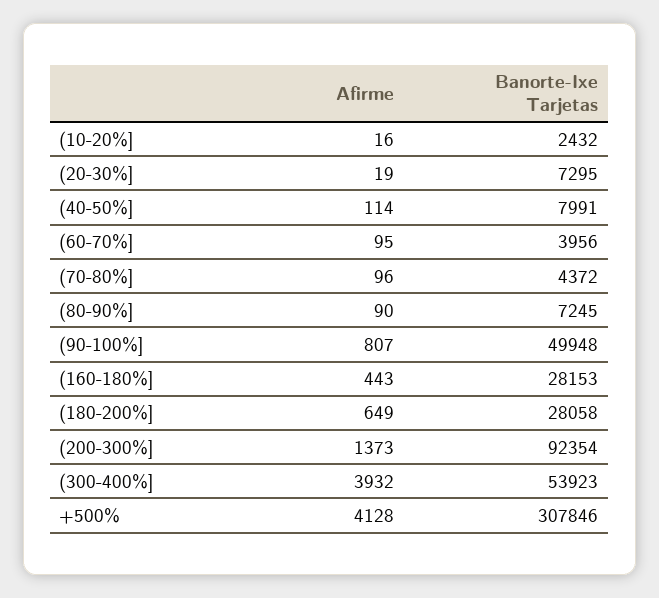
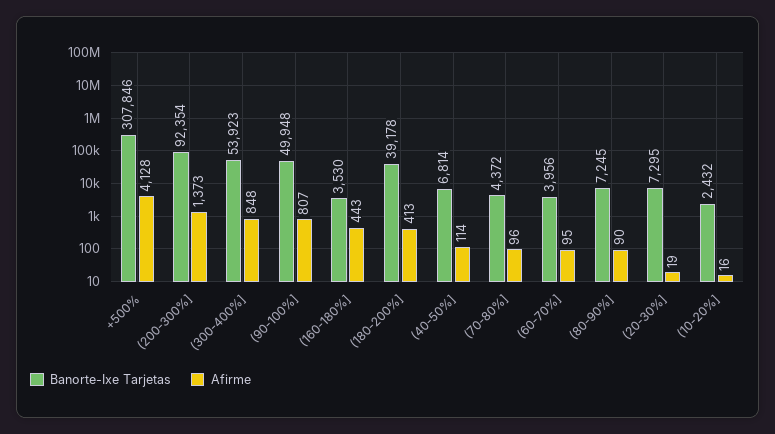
Banorte-Ixe Tarjetas, (40-50%]: 7991 -> 6814
Banorte-Ixe Tarjetas, (160-180%]: 28153 -> 3530
Afirme, (180-200%]: 649 -> 413
Banorte-Ixe Tarjetas, (180-200%]: 28058 -> 39178
Afirme, (300-400%]: 3932 -> 848

